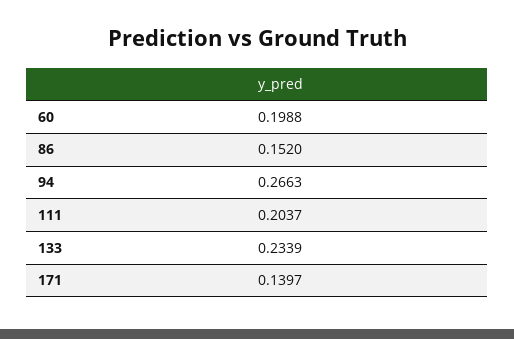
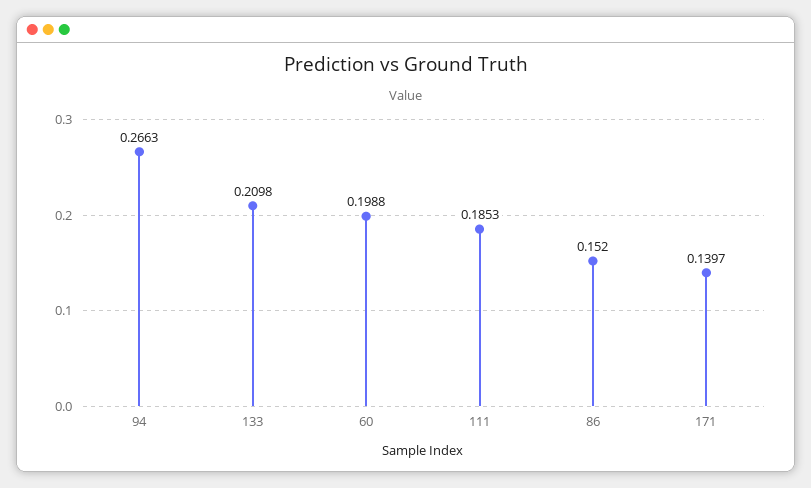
111: 0.2037 -> 0.1853
133: 0.2339 -> 0.2098

